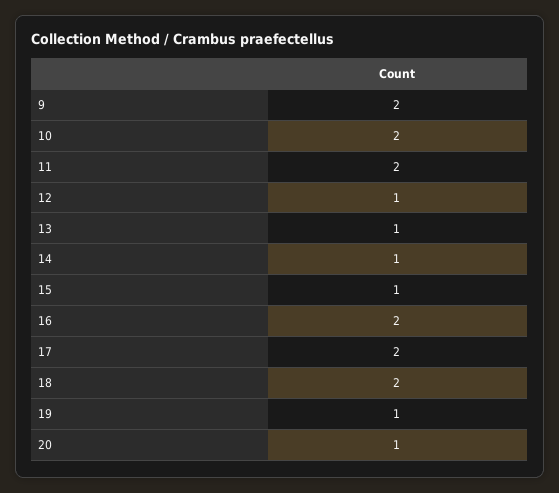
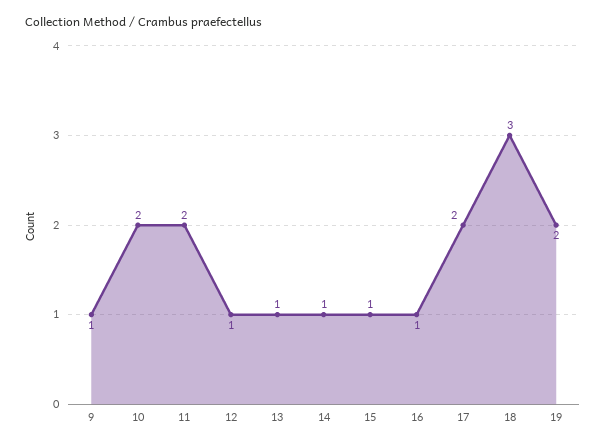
9: 2 -> 1
16: 2 -> 1
18: 2 -> 3
19: 1 -> 2
20: 1 -> none

